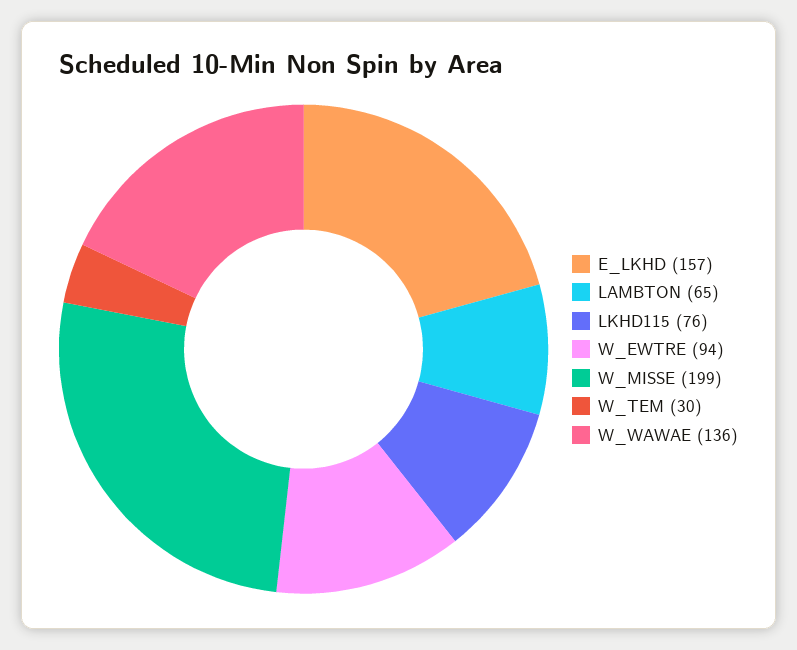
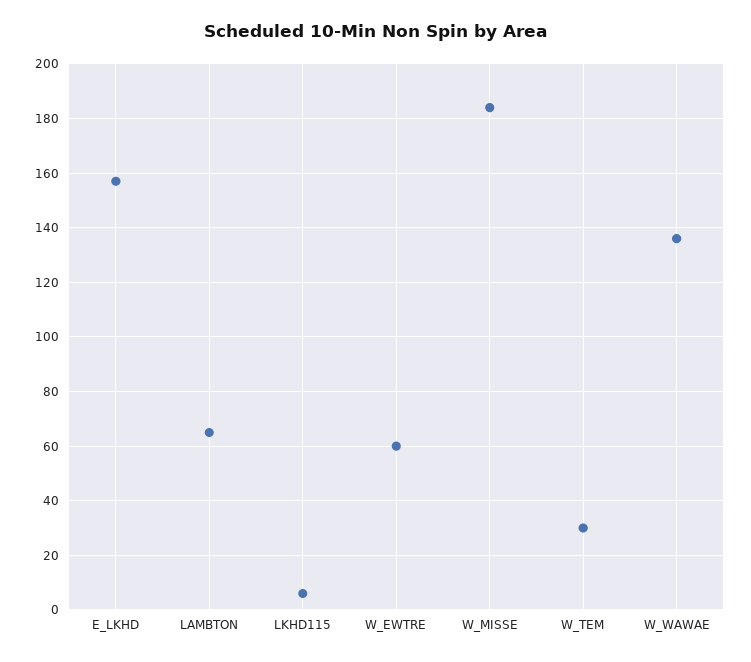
LKHD115: 76 -> 5
W_EWTRE: 94 -> 60
W_MISSE: 199 -> 185

